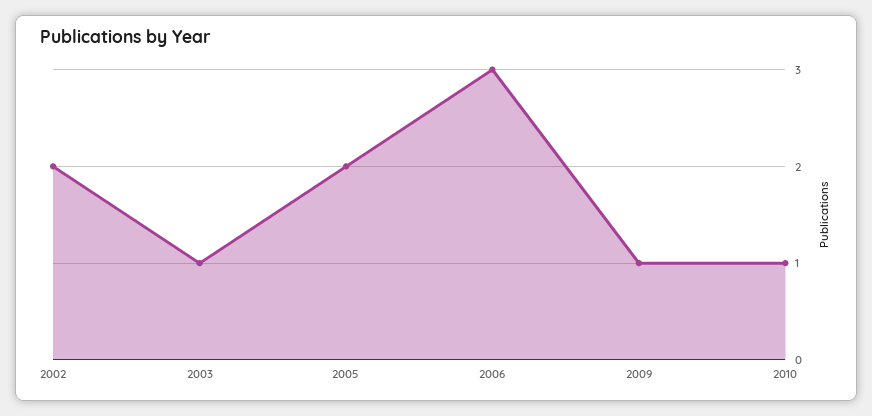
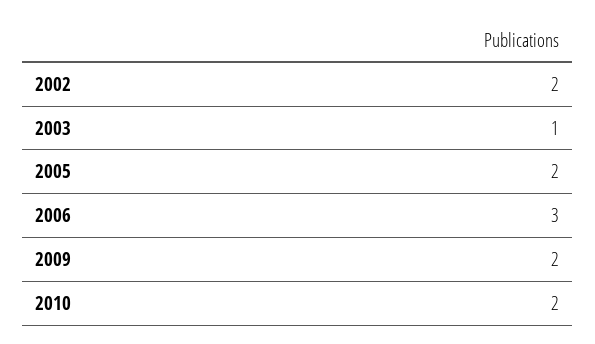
2009: 1 -> 2
2010: 1 -> 2

